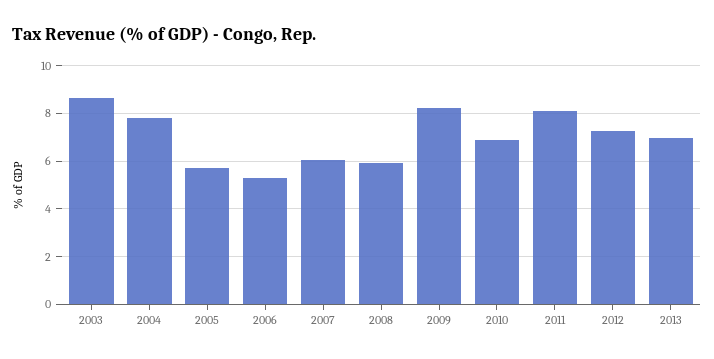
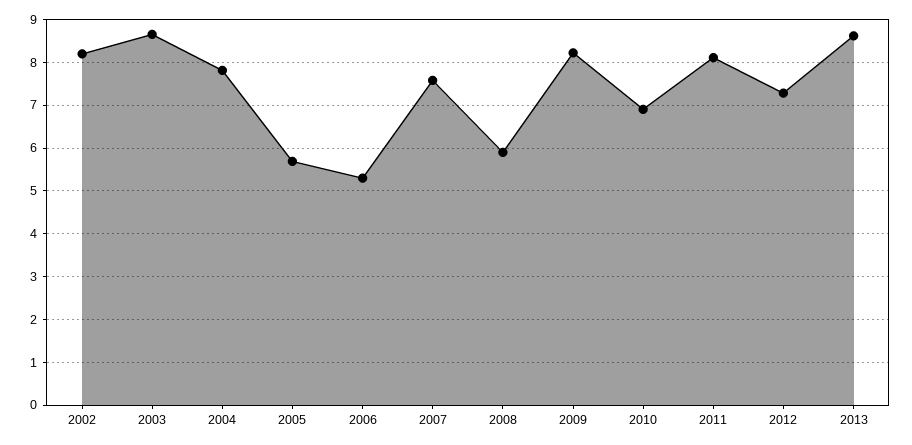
2007: 6 -> 7.6
2013: 7 -> 8.6
2002: none -> 8.2

